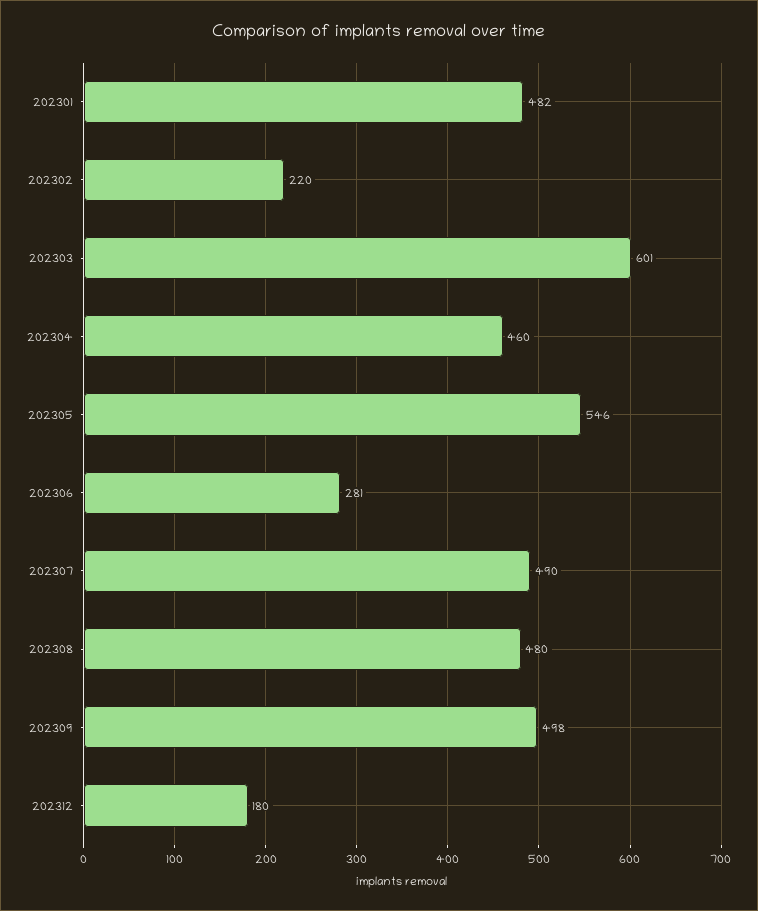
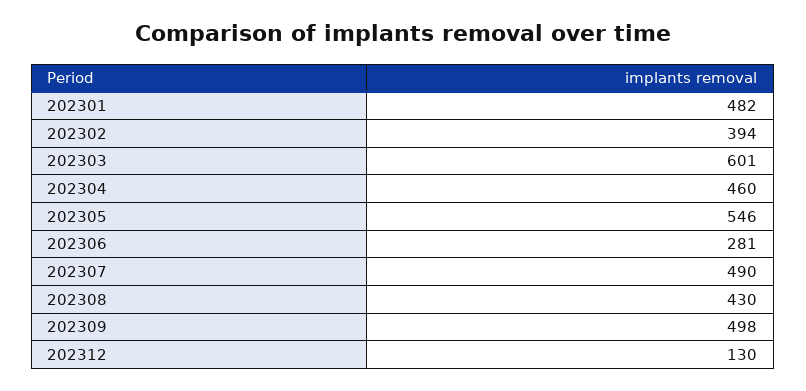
202302: 220 -> 394
202308: 480 -> 430
202312: 180 -> 130

